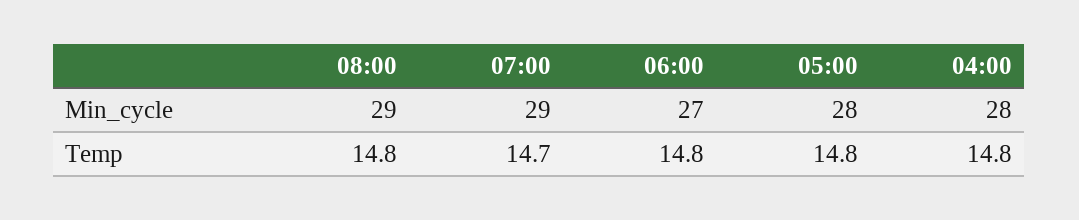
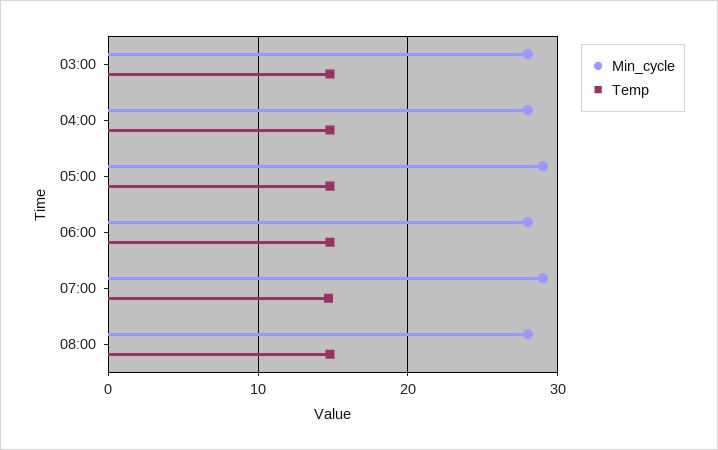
Min_cycle, 08:00: 29 -> 28
Min_cycle, 06:00: 27 -> 28
Min_cycle, 05:00: 28 -> 29
Min_cycle, 03:00: none -> 28
Temp, 03:00: none -> 15

